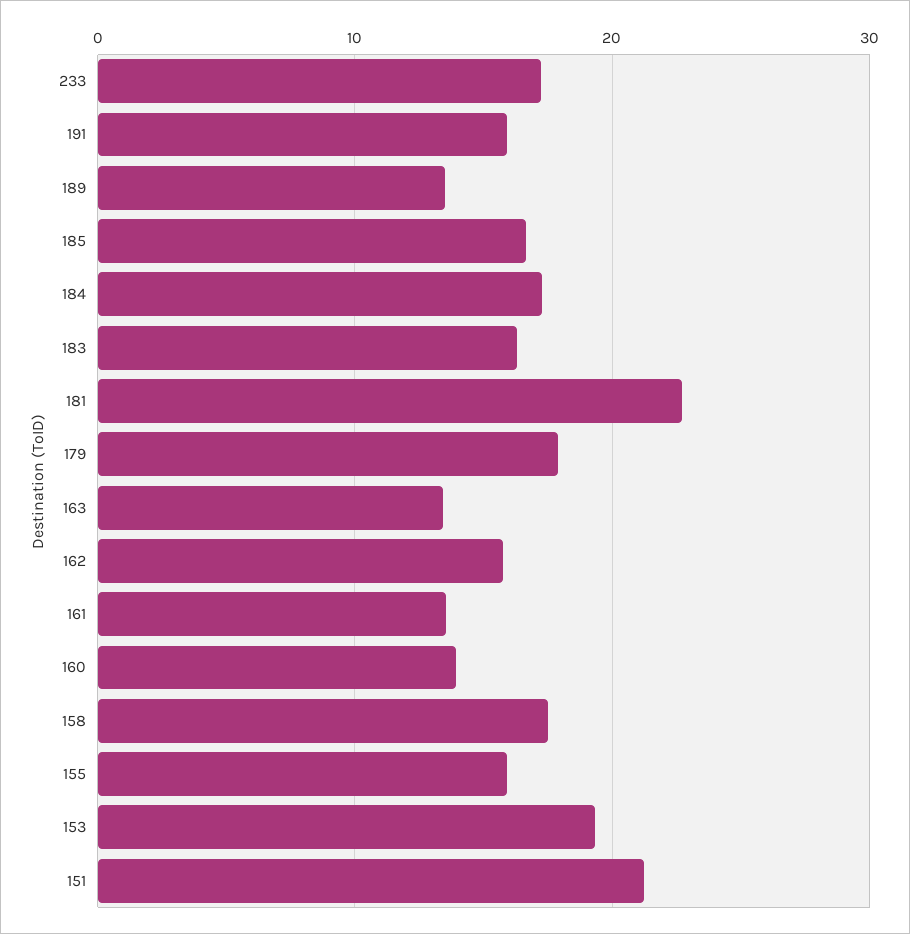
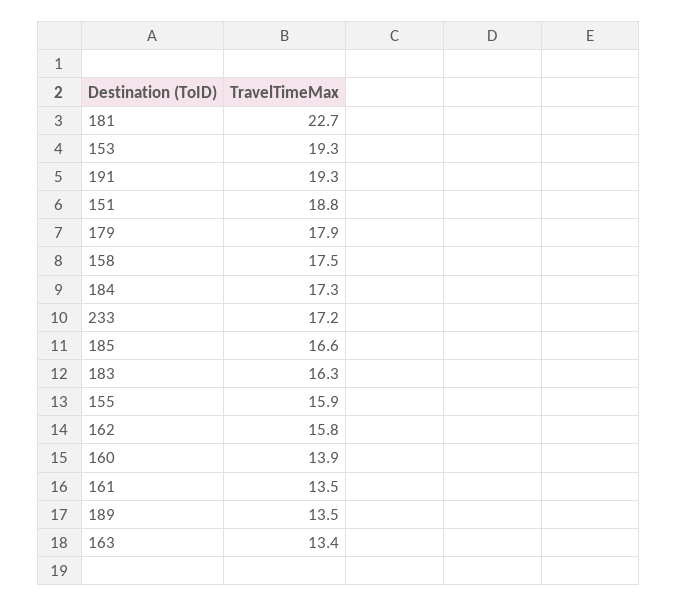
191: 16 -> 19.3
151: 21 -> 18.8

